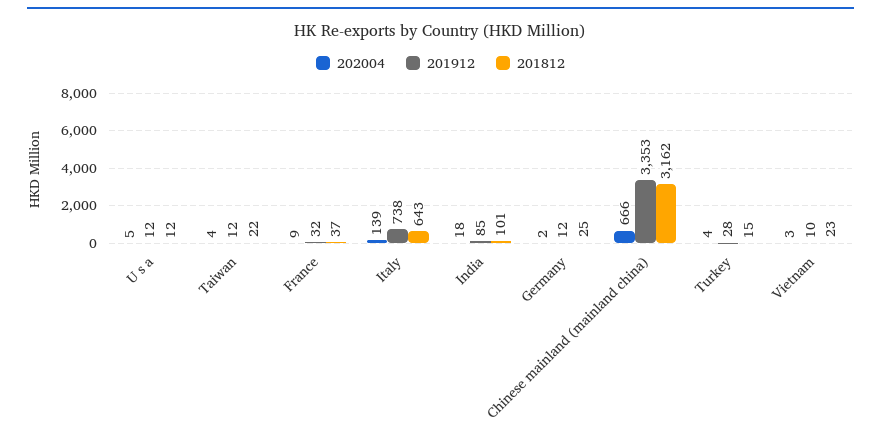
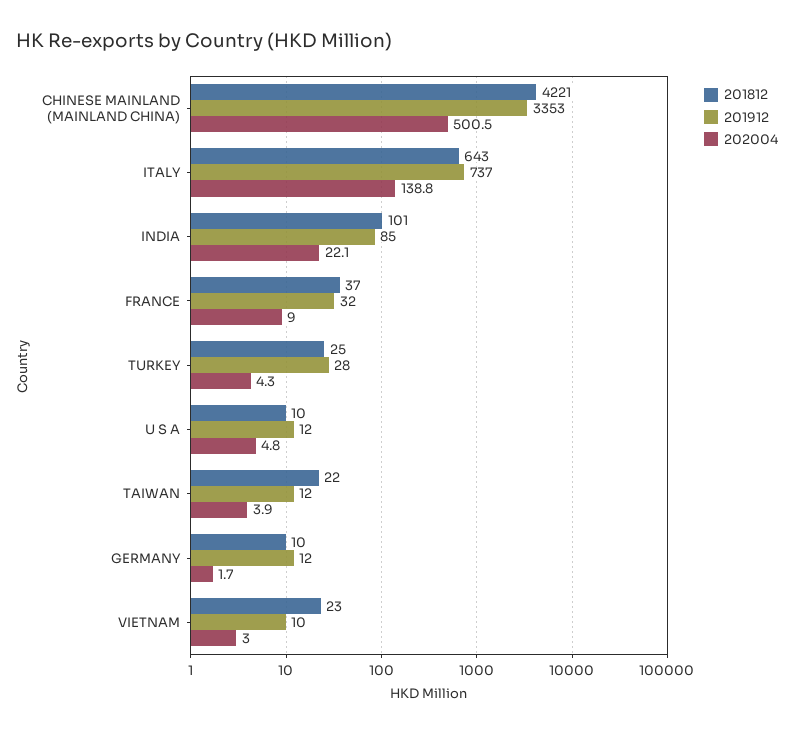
201812, U s a: 12 -> 10
201912, Italy: 738 -> 737
202004, India: 18 -> 22.1
201812, Germany: 25 -> 10
202004, Chinese mainland (mainland china): 666 -> 500.5
201812, Chinese mainland (mainland china): 3162 -> 4221
201812, Turkey: 15 -> 25

